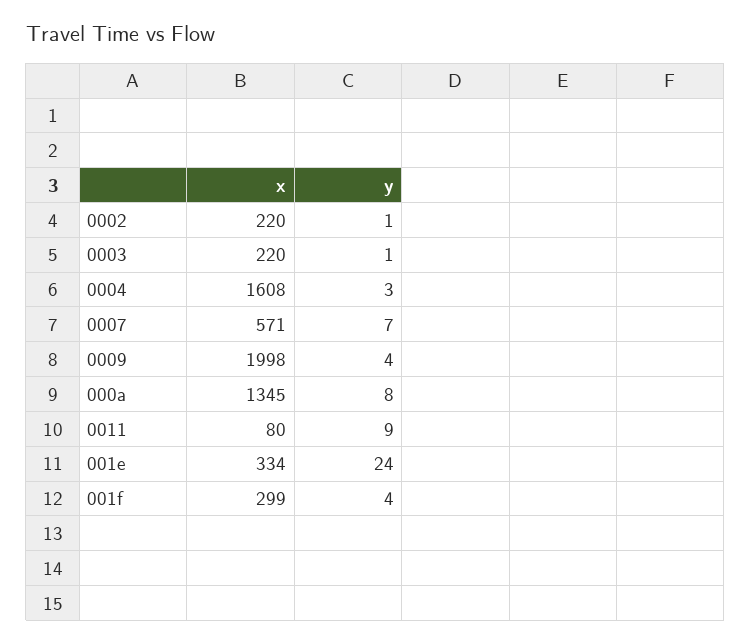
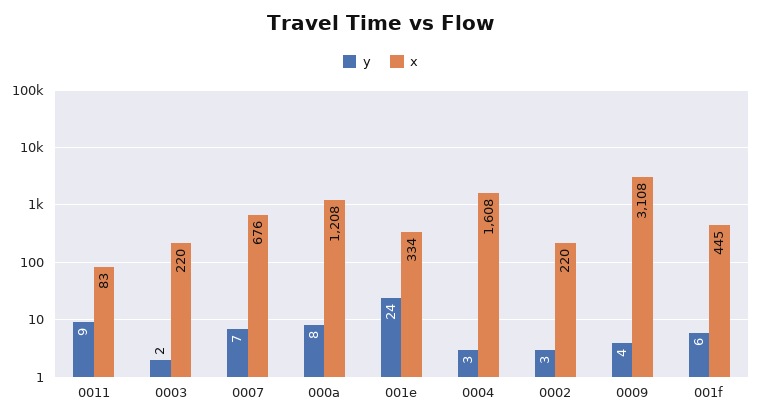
y, 0002: 1 -> 3
y, 0003: 1 -> 2
x, 0007: 571 -> 676
x, 0009: 1998 -> 3108
x, 000a: 1345 -> 1208
x, 0011: 80 -> 83
x, 001f: 299 -> 445
y, 001f: 4 -> 6

